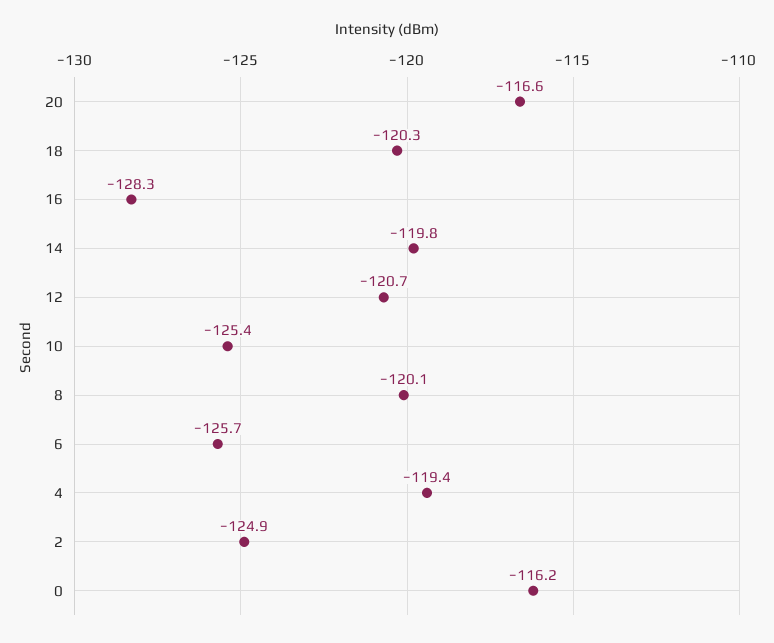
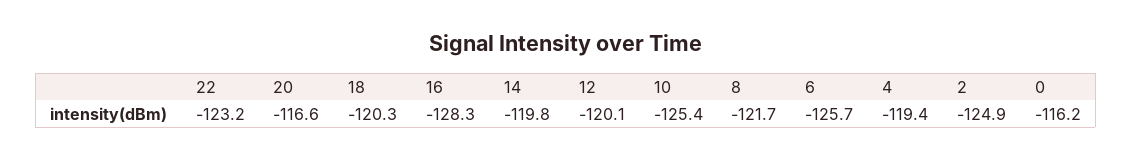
12: -120.7 -> -120.1
8: -120.1 -> -121.7
22: none -> -123.2

